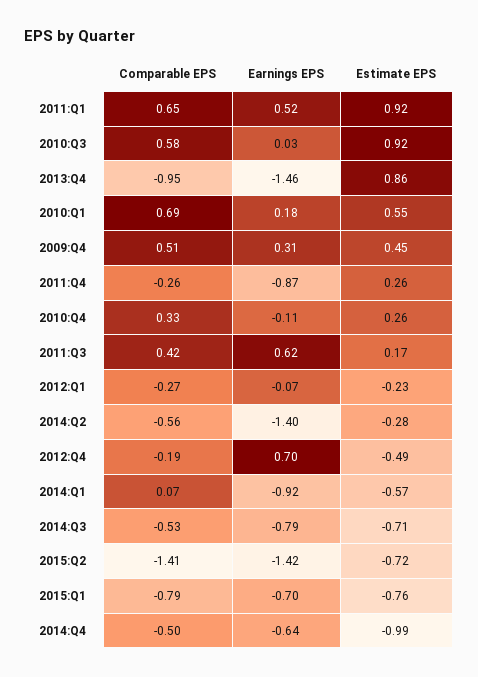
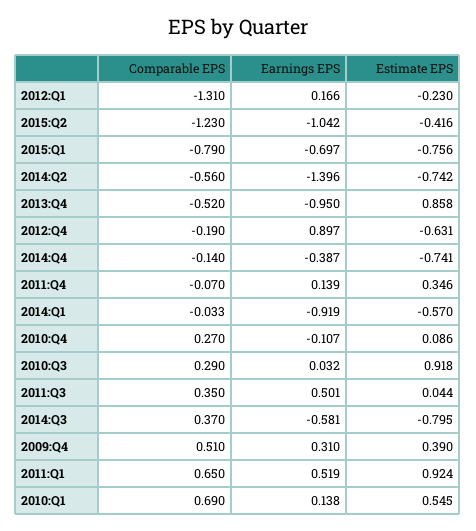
Comparable EPS, 2010:Q3: 0.58 -> 0.29
Comparable EPS, 2013:Q4: -0.95 -> -0.52
Earnings EPS, 2013:Q4: -1.46 -> -0.95
Earnings EPS, 2010:Q1: 0.18 -> 0.138
Estimate EPS, 2009:Q4: 0.45 -> 0.39
Comparable EPS, 2011:Q4: -0.26 -> -0.07
Earnings EPS, 2011:Q4: -0.87 -> 0.139
Estimate EPS, 2011:Q4: 0.26 -> 0.346
Comparable EPS, 2010:Q4: 0.33 -> 0.27
Estimate EPS, 2010:Q4: 0.26 -> 0.086
Comparable EPS, 2011:Q3: 0.42 -> 0.35
Earnings EPS, 2011:Q3: 0.62 -> 0.501
Estimate EPS, 2011:Q3: 0.17 -> 0.044
Comparable EPS, 2012:Q1: -0.27 -> -1.31
Earnings EPS, 2012:Q1: -0.07 -> 0.166
Estimate EPS, 2014:Q2: -0.28 -> -0.742
Earnings EPS, 2012:Q4: 0.7 -> 0.897
Estimate EPS, 2012:Q4: -0.49 -> -0.631
Comparable EPS, 2014:Q1: 0.07 -> -0.033
Comparable EPS, 2014:Q3: -0.53 -> 0.37
Earnings EPS, 2014:Q3: -0.79 -> -0.581
Estimate EPS, 2014:Q3: -0.71 -> -0.795
Comparable EPS, 2015:Q2: -1.41 -> -1.23
Earnings EPS, 2015:Q2: -1.42 -> -1.042
Estimate EPS, 2015:Q2: -0.72 -> -0.416
Comparable EPS, 2014:Q4: -0.5 -> -0.14
Earnings EPS, 2014:Q4: -0.64 -> -0.387
Estimate EPS, 2014:Q4: -0.99 -> -0.741

